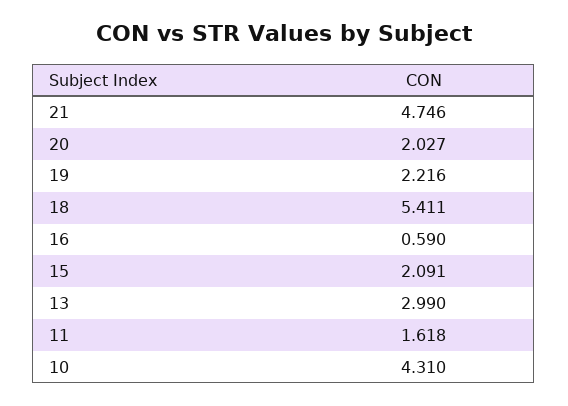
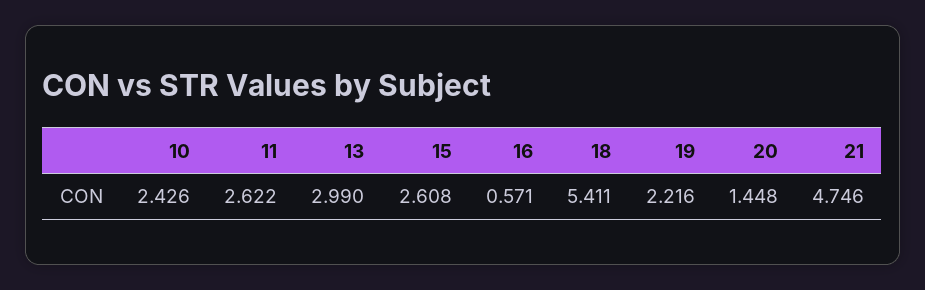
20: 2.027 -> 1.448
16: 0.59 -> 0.571
15: 2.091 -> 2.608
11: 1.618 -> 2.622
10: 4.31 -> 2.426

